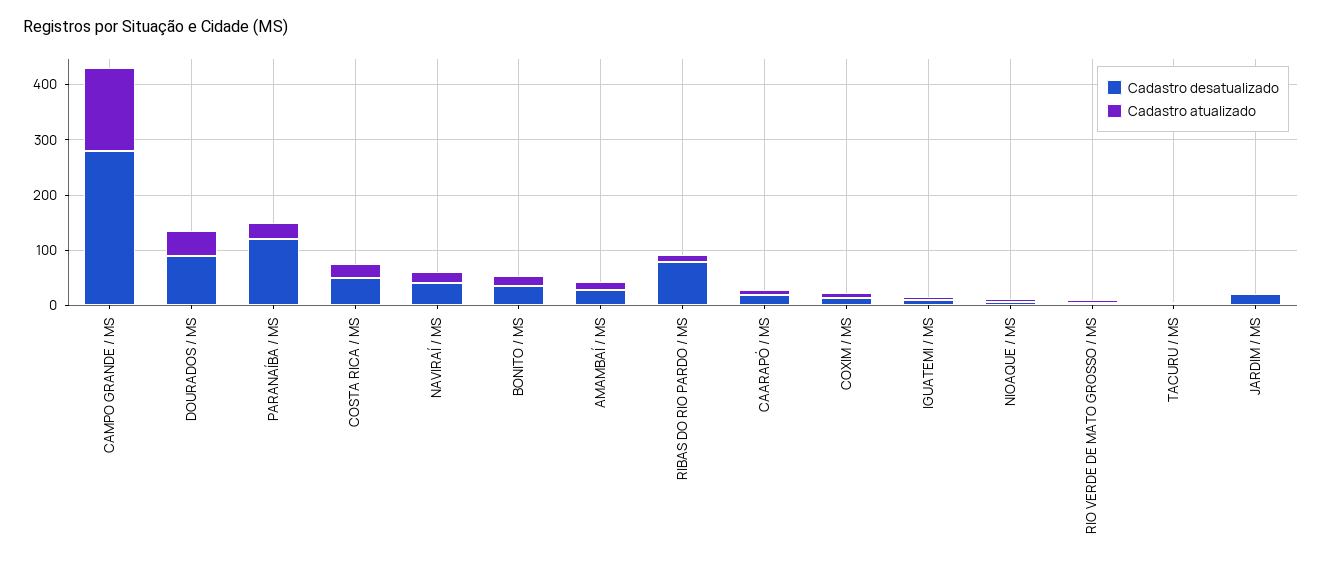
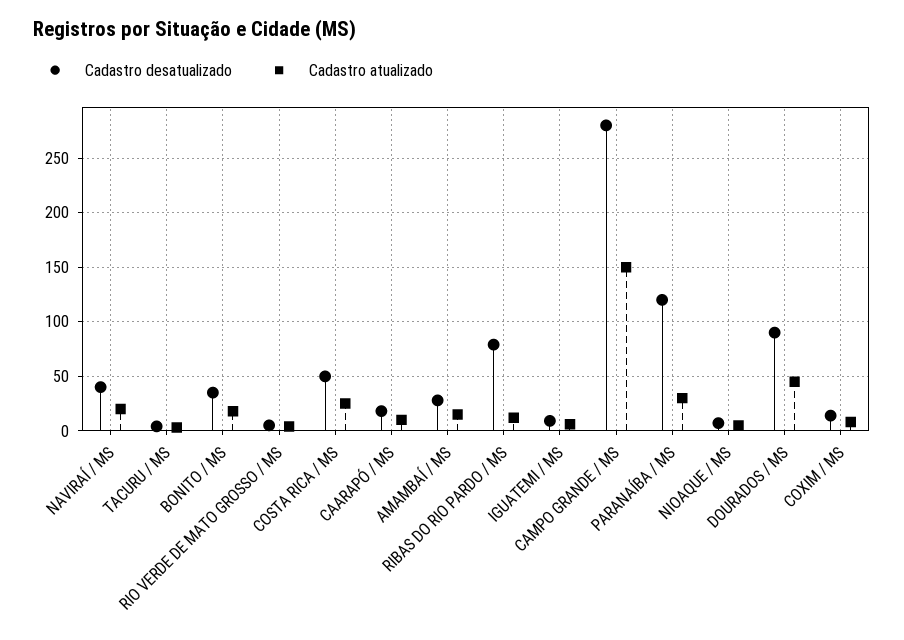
Cadastro desatualizado, JARDIM / MS: 20 -> none
Cadastro atualizado, JARDIM / MS: 0 -> none

